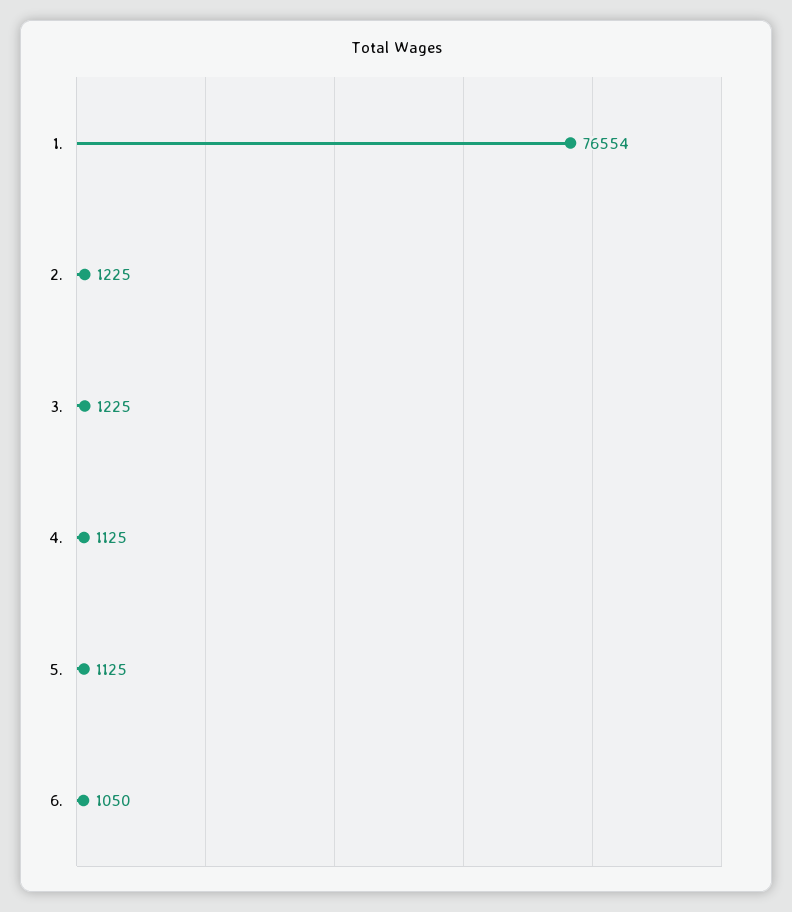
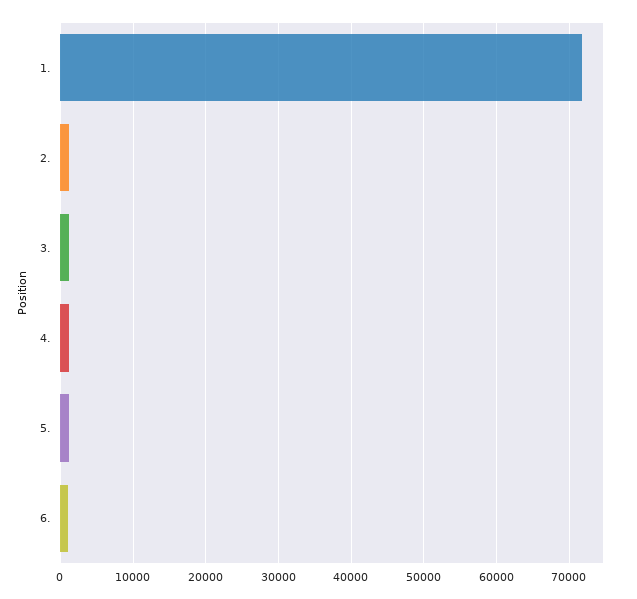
1.: 76554 -> 72000

